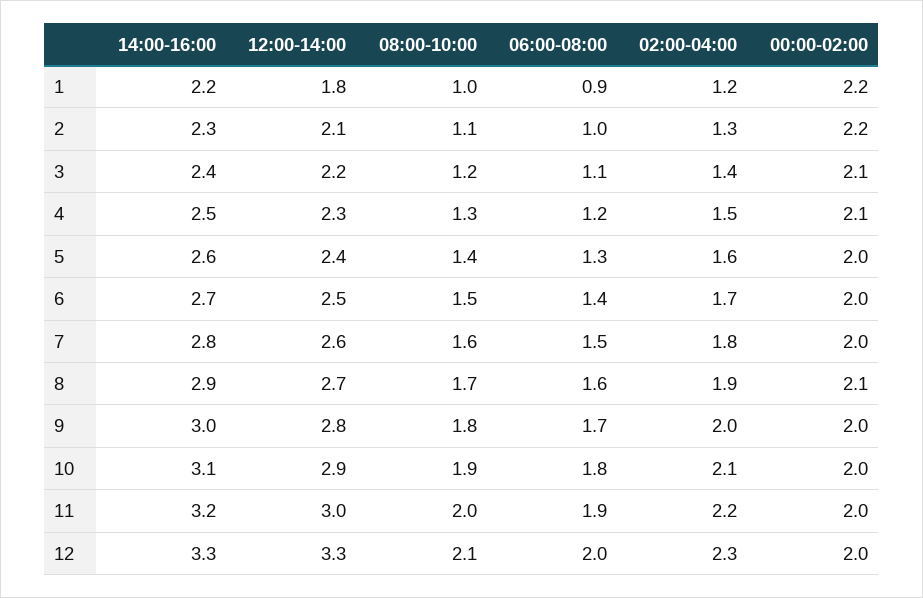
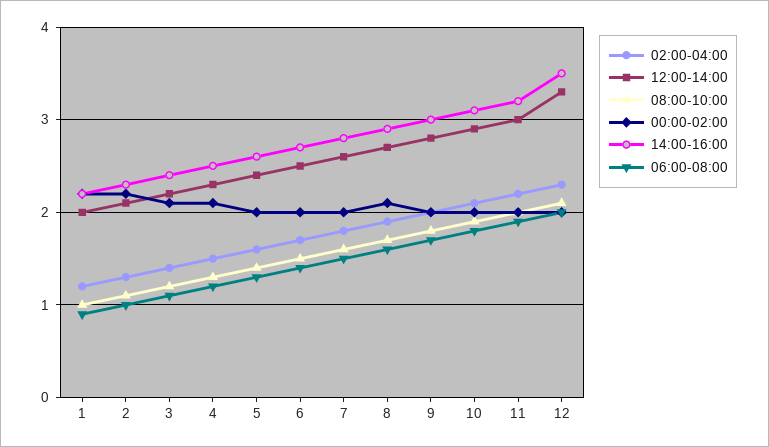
12:00-14:00, 1: 1.8 -> 2
14:00-16:00, 12: 3.3 -> 3.5

